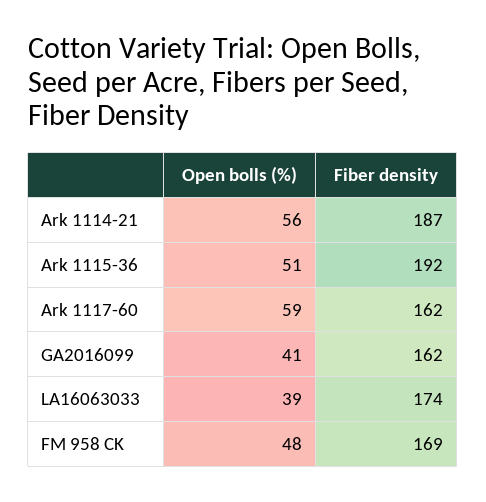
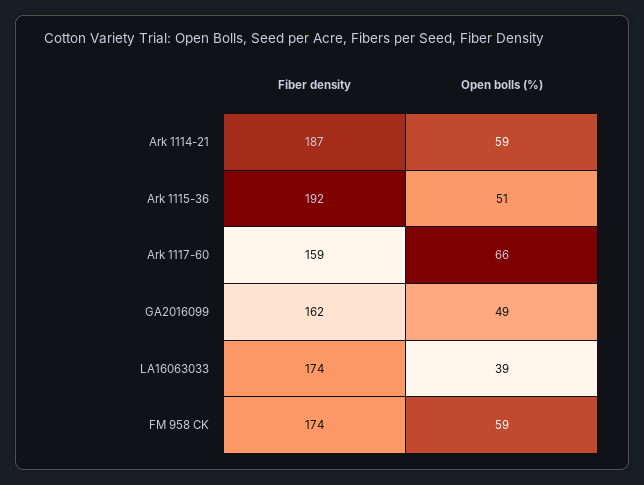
Open bolls (%), Ark 1114-21: 56 -> 59
Open bolls (%), Ark 1117-60: 59 -> 66
Fiber density, Ark 1117-60: 162 -> 159
Open bolls (%), GA2016099: 41 -> 49
Open bolls (%), FM 958 CK: 48 -> 59
Fiber density, FM 958 CK: 169 -> 174

